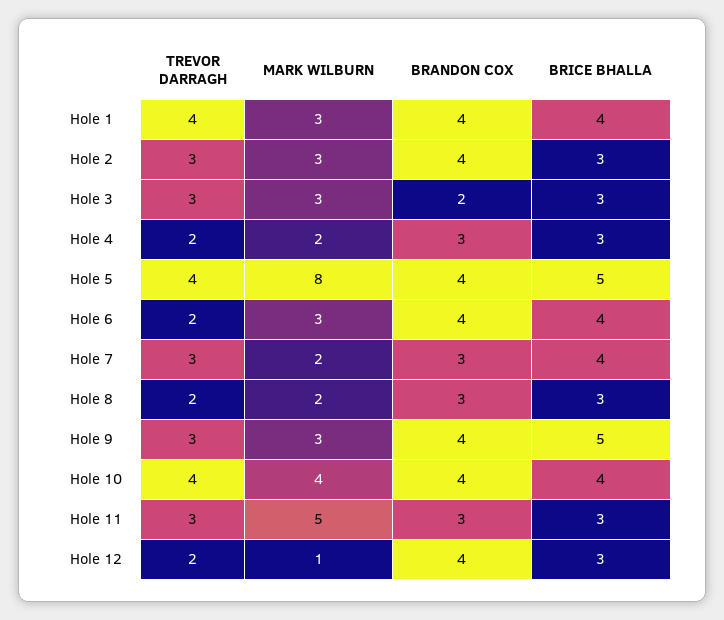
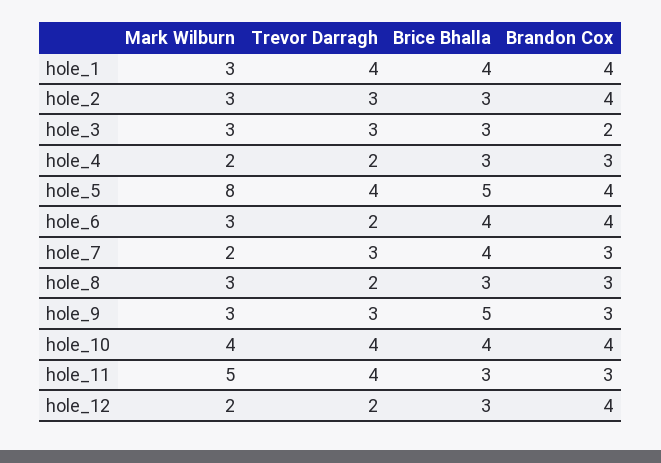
MARK WILBURN, Hole 8: 2 -> 3
BRANDON COX, Hole 9: 4 -> 3
TREVOR DARRAGH, Hole 11: 3 -> 4
MARK WILBURN, Hole 12: 1 -> 2

